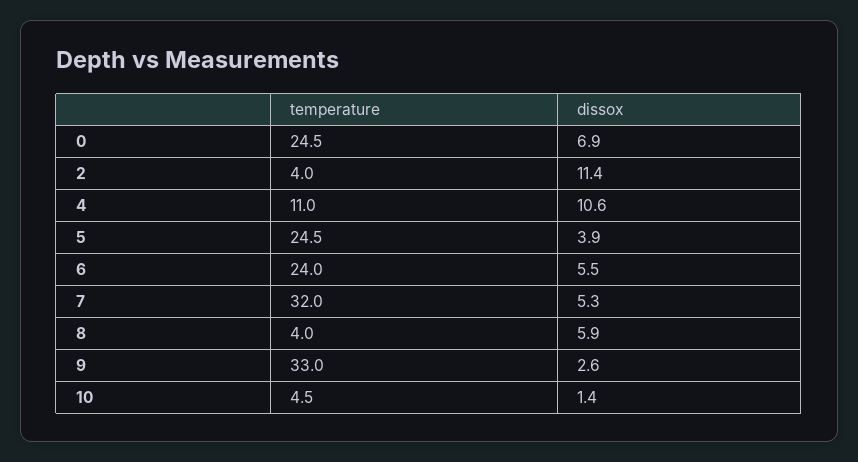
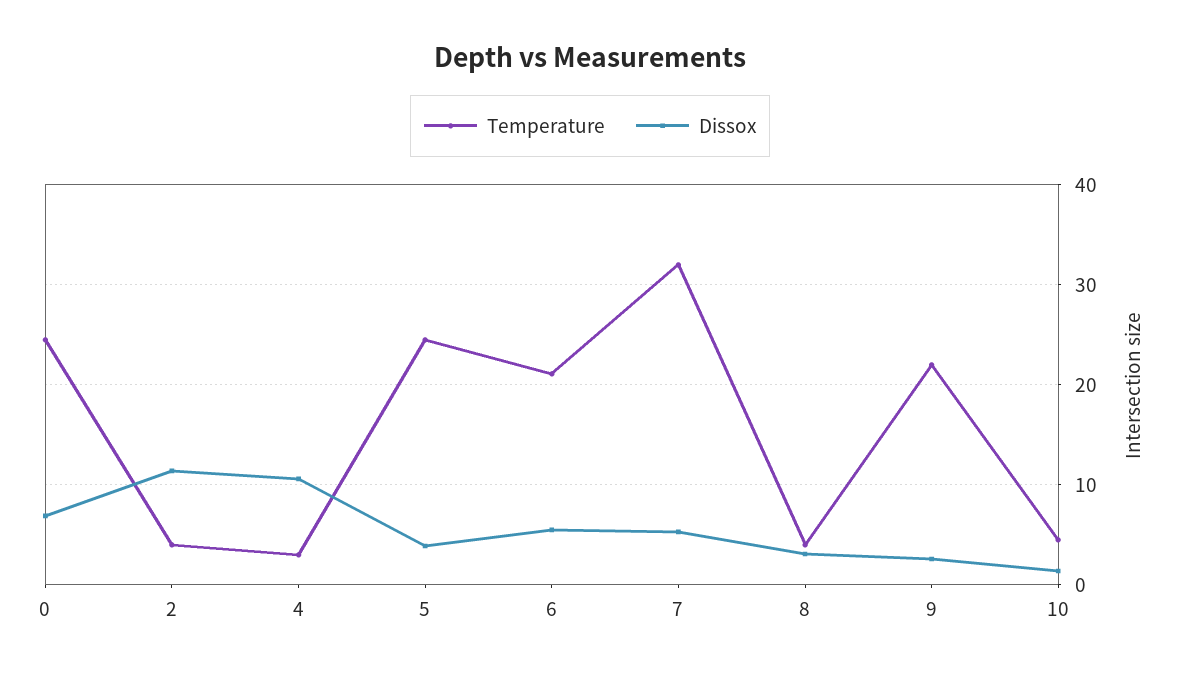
temperature, 4: 11 -> 3
temperature, 6: 24 -> 21
dissox, 8: 5.9 -> 3
temperature, 9: 33 -> 22

